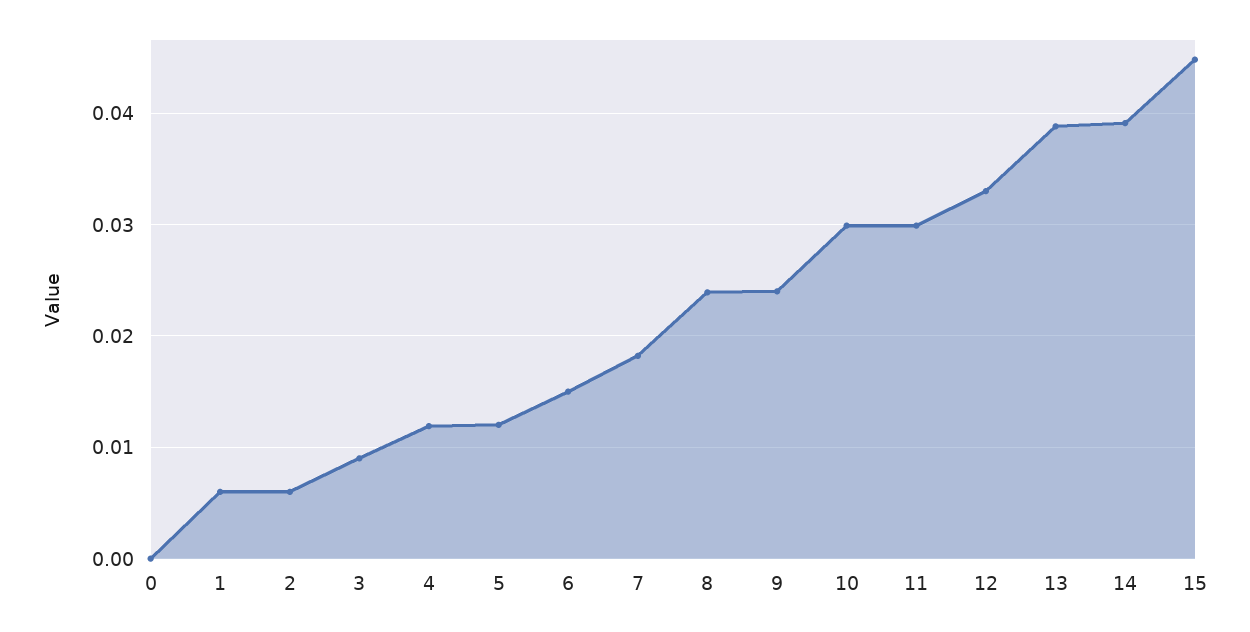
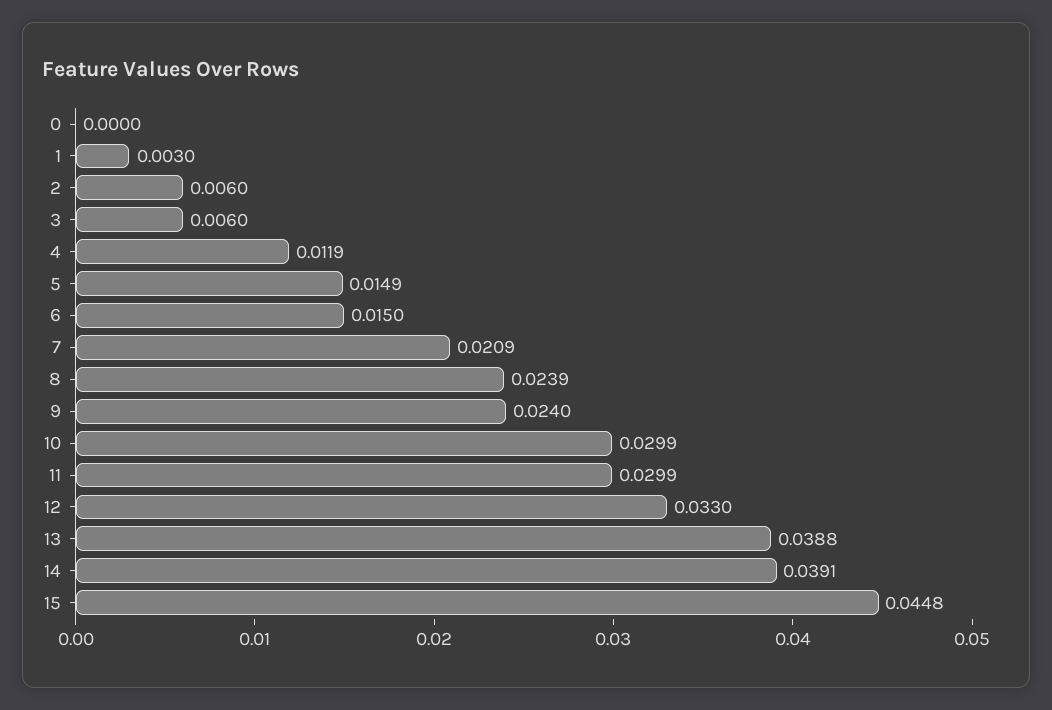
1: 0.006 -> 0.003
3: 0.009 -> 0.006
5: 0.012 -> 0.0149
7: 0.018 -> 0.0209

